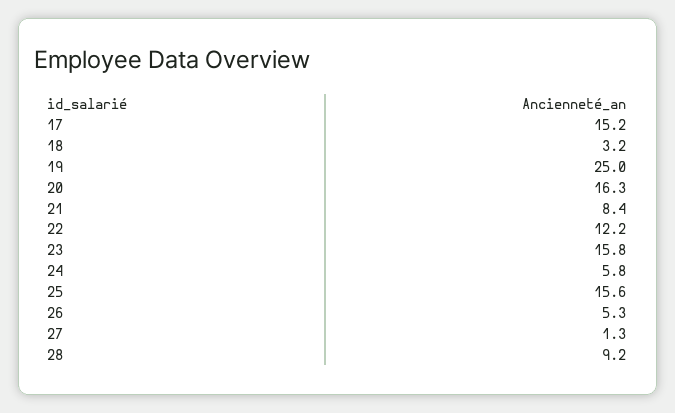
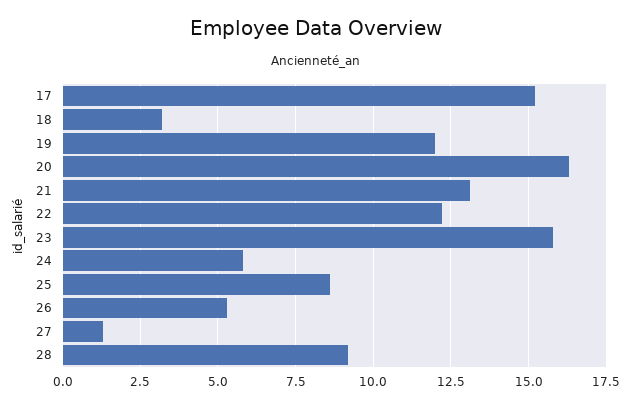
19: 25 -> 12
21: 8.4 -> 13
25: 15.6 -> 8.5

